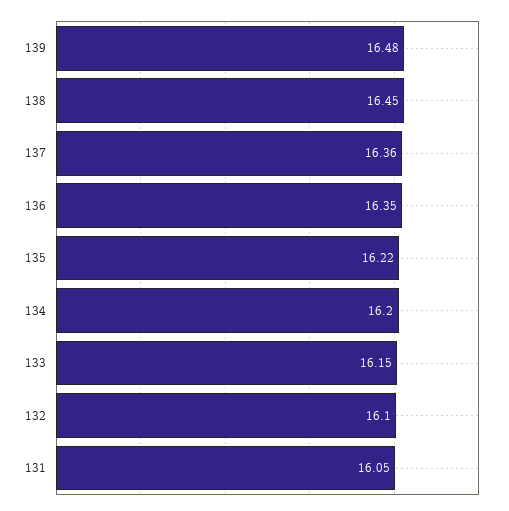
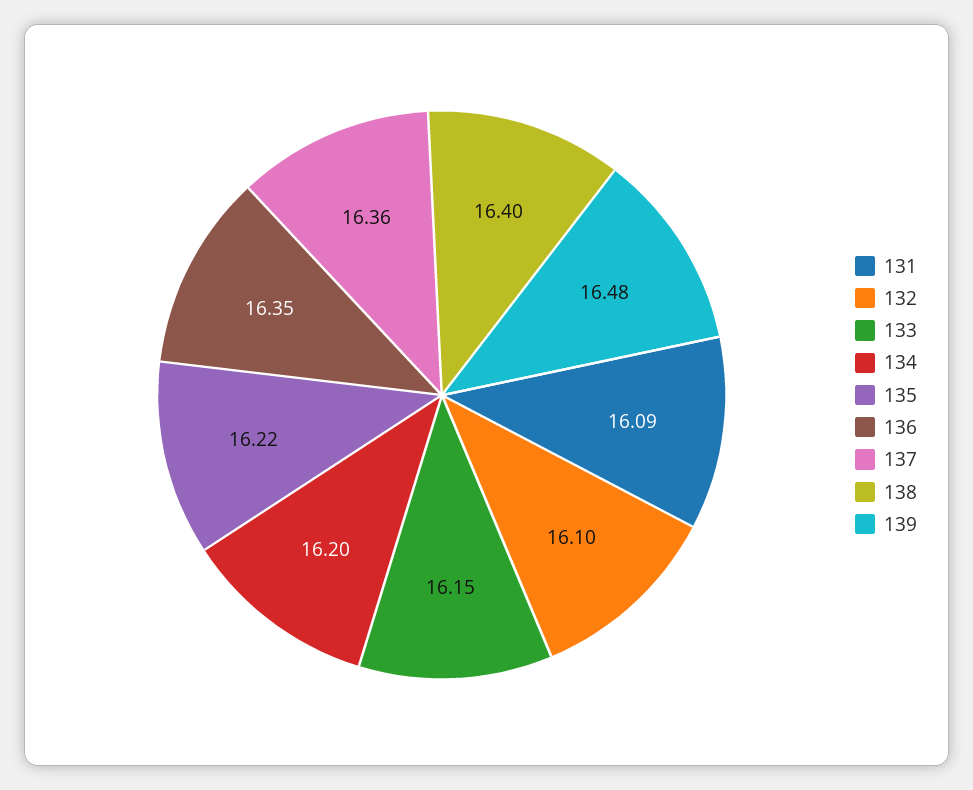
138: 16.45 -> 16.4
131: 16.05 -> 16.09

